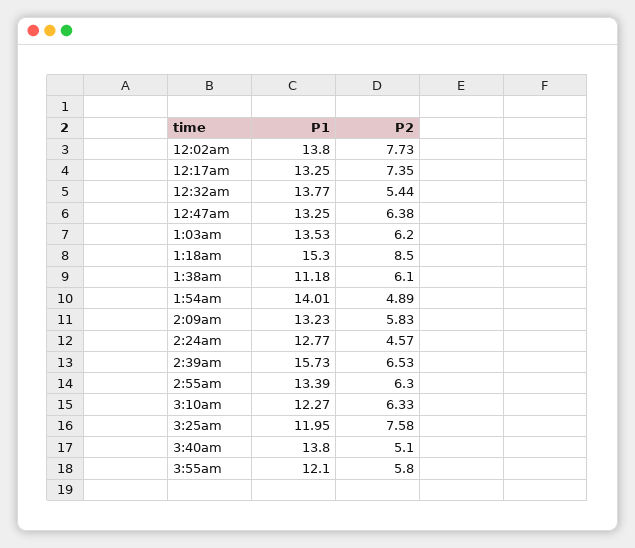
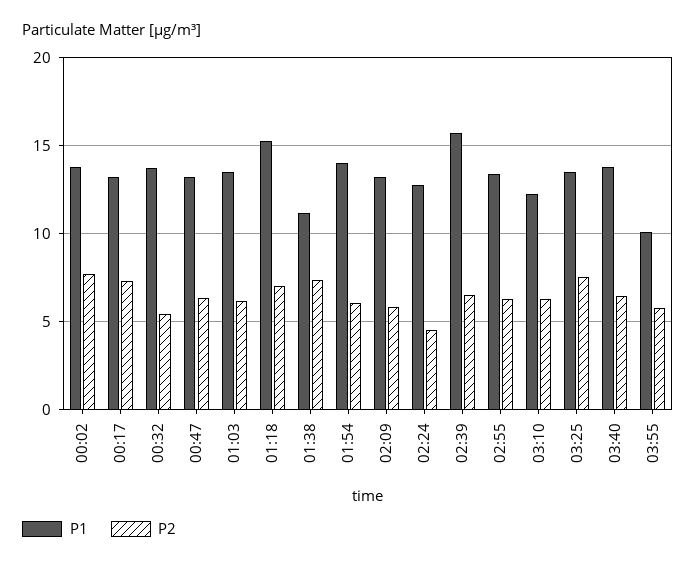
P2, 1:18am: 8.5 -> 7
P2, 1:38am: 6.1 -> 7.5
P2, 1:54am: 4.89 -> 6
P1, 3:25am: 11.95 -> 13.5
P2, 3:40am: 5.1 -> 6.5
P1, 3:55am: 12.1 -> 10

